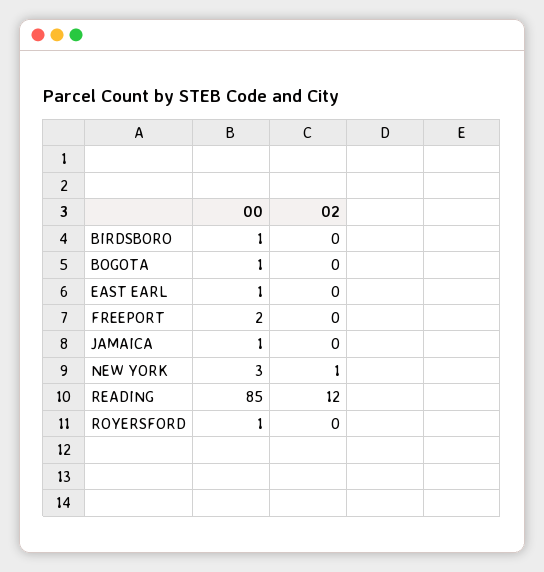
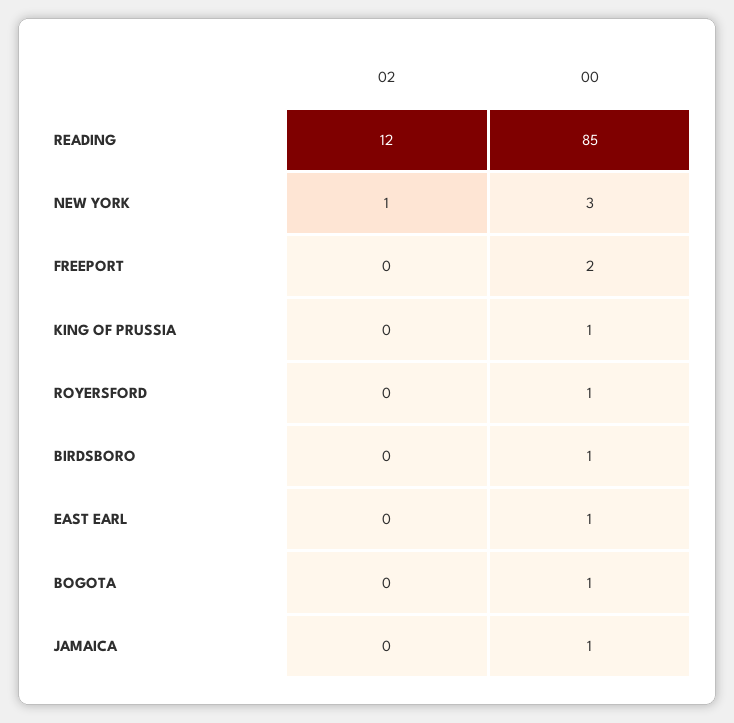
02, KING OF PRUSSIA: none -> 0
00, KING OF PRUSSIA: none -> 1

